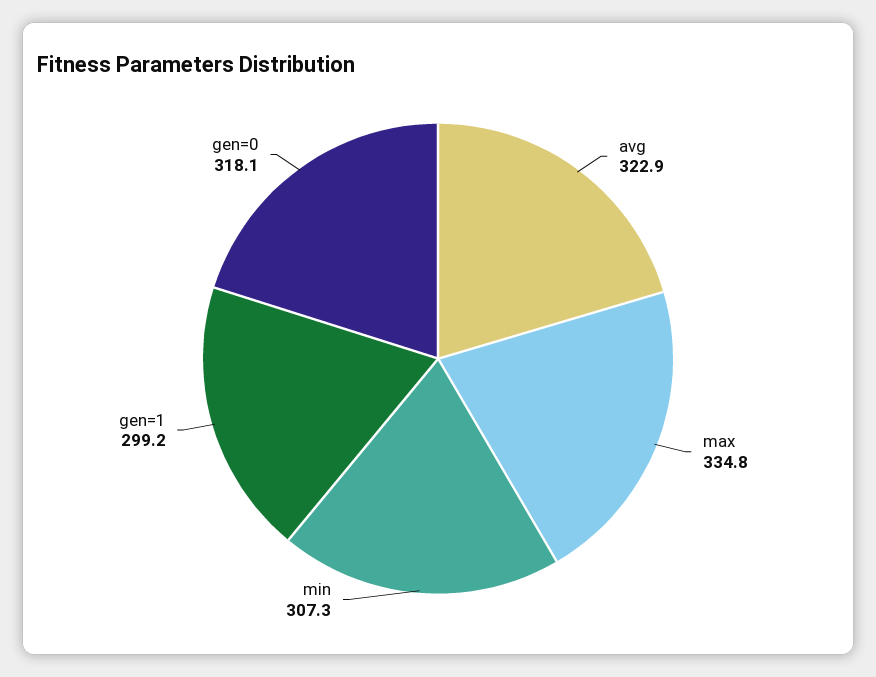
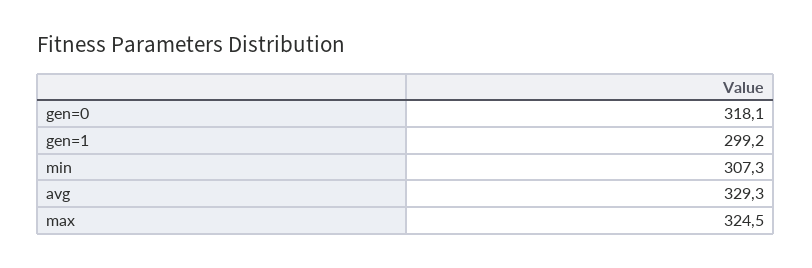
avg: 322.9 -> 329.3
max: 334.8 -> 324.5

